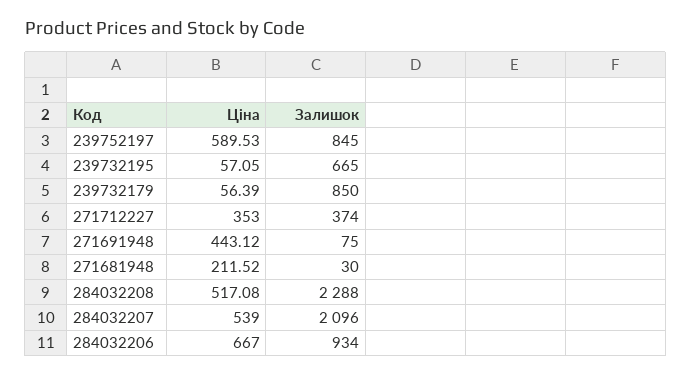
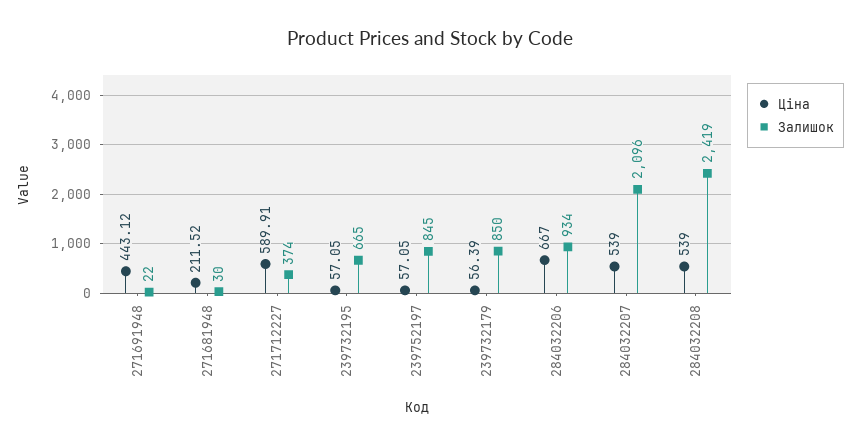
Ціна, 239752197: 589.53 -> 57.05
Ціна, 271712227: 353 -> 589.91
Залишок, 271691948: 75 -> 22
Ціна, 284032208: 517.08 -> 539
Залишок, 284032208: 2288 -> 2419

